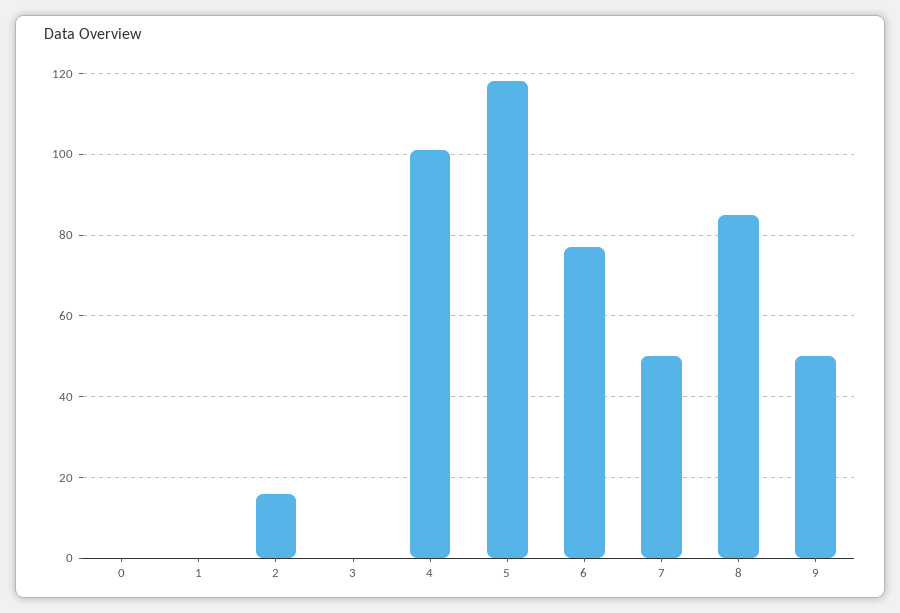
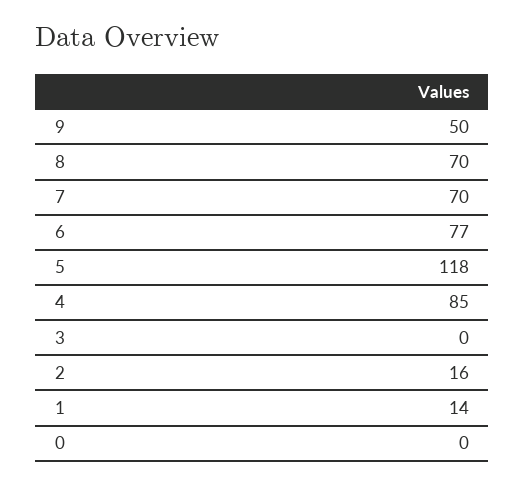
1: 0 -> 14
4: 100 -> 85
7: 50 -> 70
8: 85 -> 70

